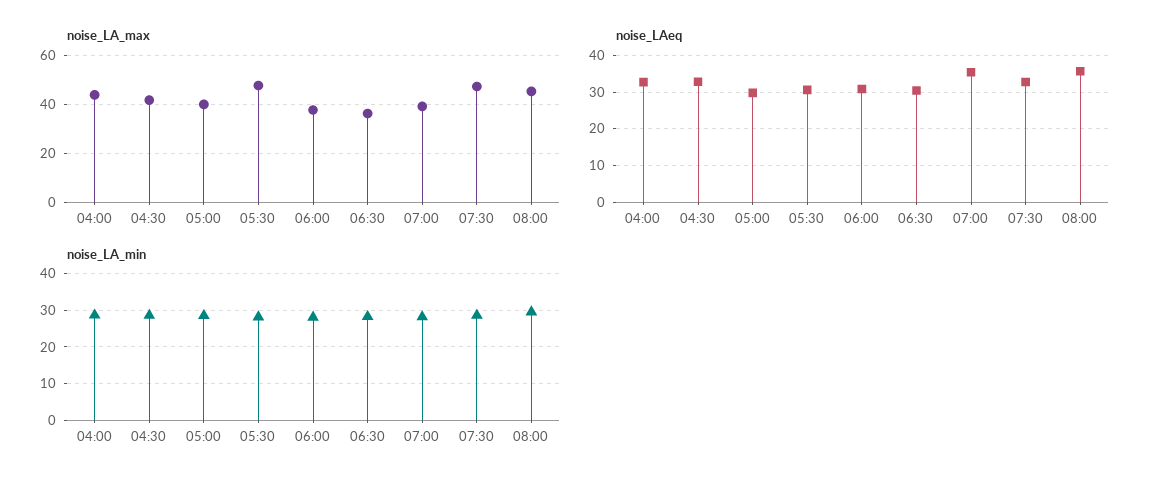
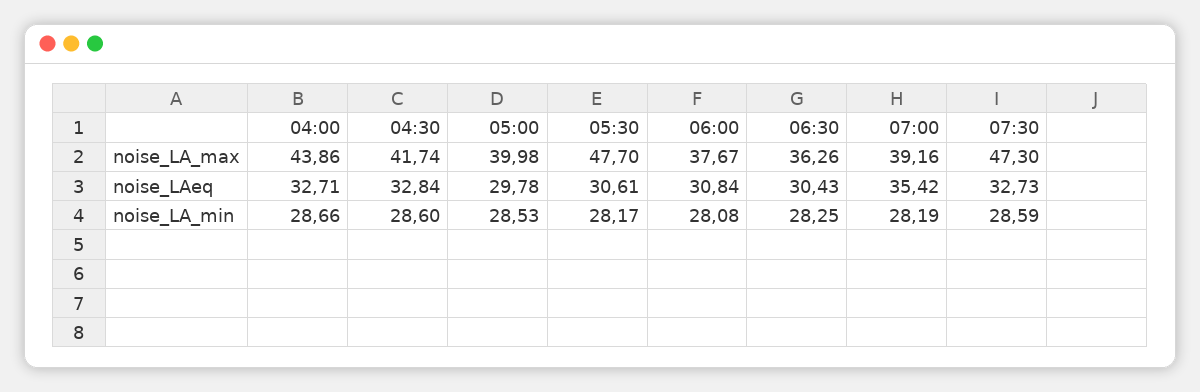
noise_LA_max, 08:00: 45 -> none
noise_LAeq, 08:00: 36 -> none
noise_LA_min, 08:00: 30 -> none

